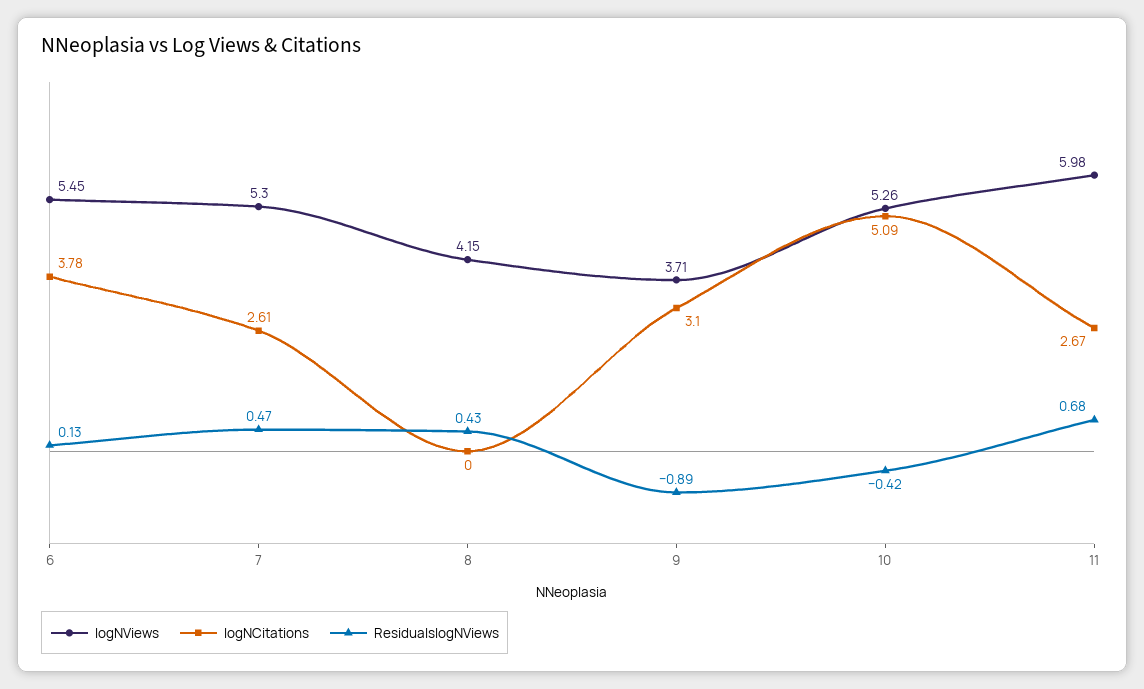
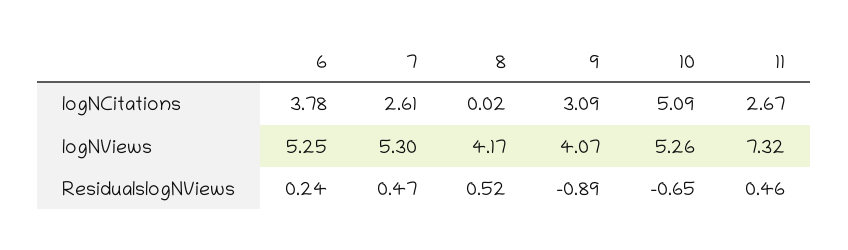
logNViews, 6: 5.45 -> 5.25
ResidualslogNViews, 6: 0.13 -> 0.24
logNViews, 8: 4.15 -> 4.17
logNCitations, 8: 0 -> 0.02
ResidualslogNViews, 8: 0.43 -> 0.52
logNViews, 9: 3.71 -> 4.07
logNCitations, 9: 3.1 -> 3.09
ResidualslogNViews, 10: -0.42 -> -0.65
logNViews, 11: 5.98 -> 7.32
ResidualslogNViews, 11: 0.68 -> 0.46

